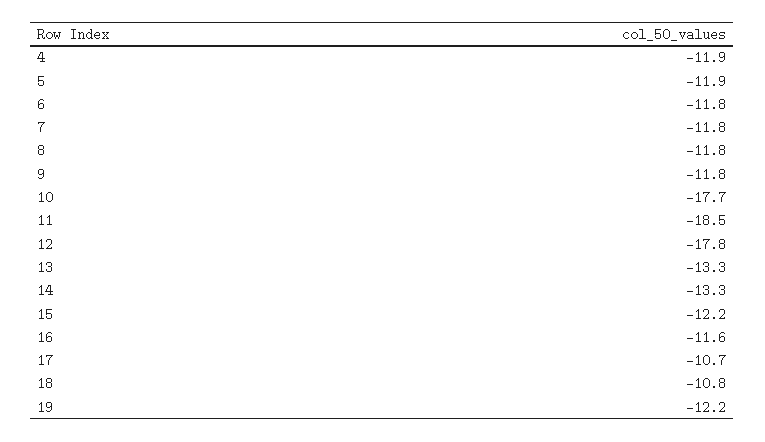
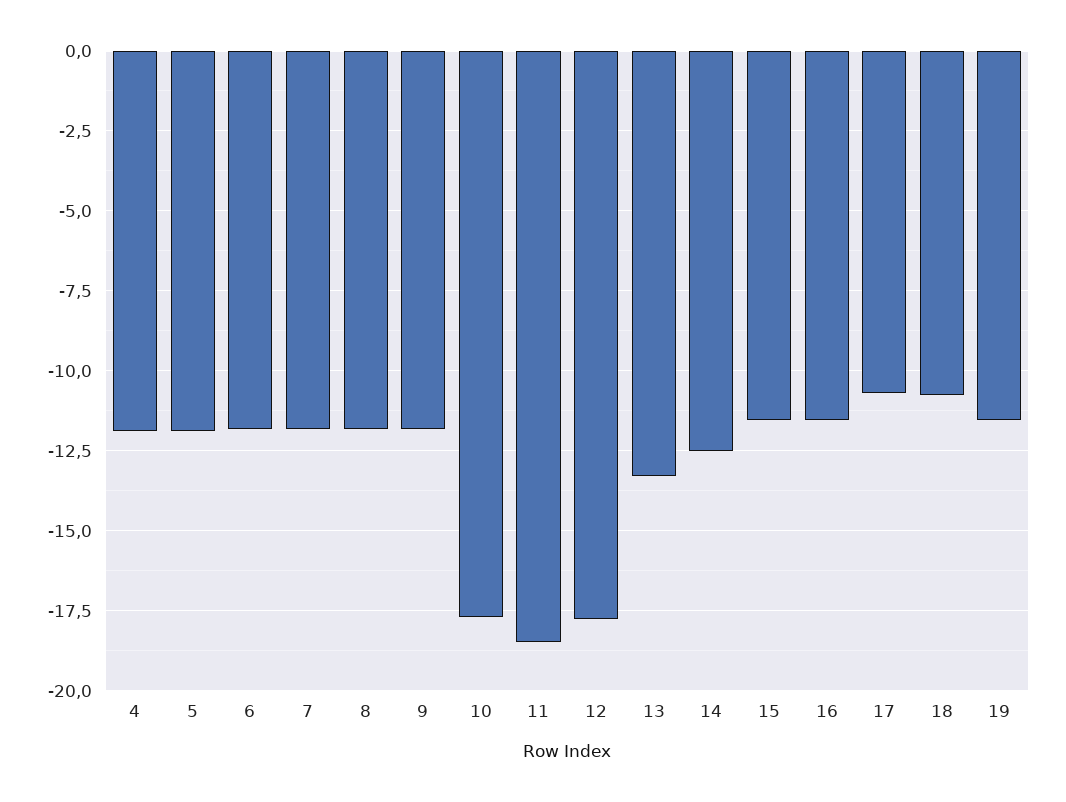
14: -13.3 -> -12.5
15: -12.2 -> -11.5
19: -12.2 -> -11.5

